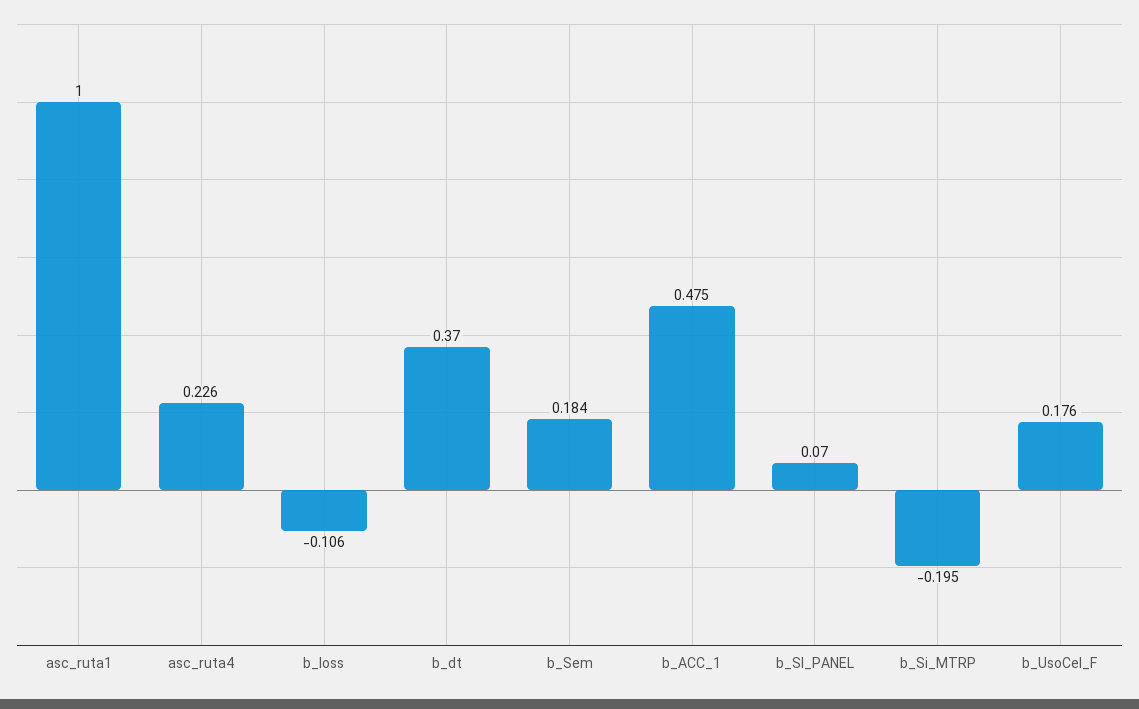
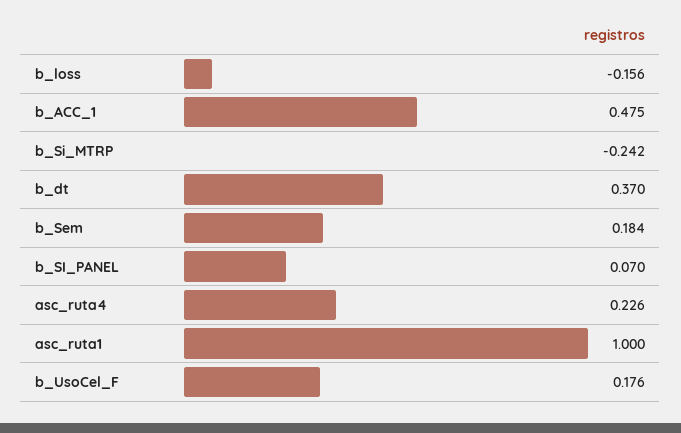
b_loss: -0.106 -> -0.156
b_Si_MTRP: -0.195 -> -0.242

